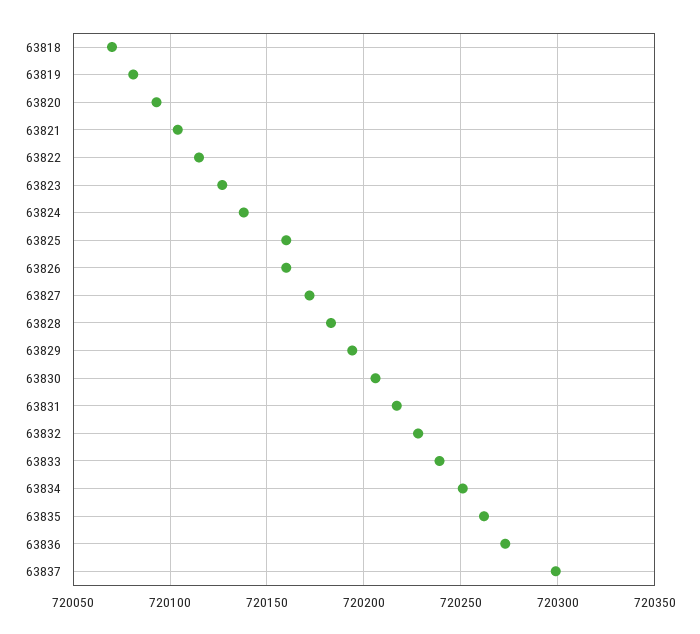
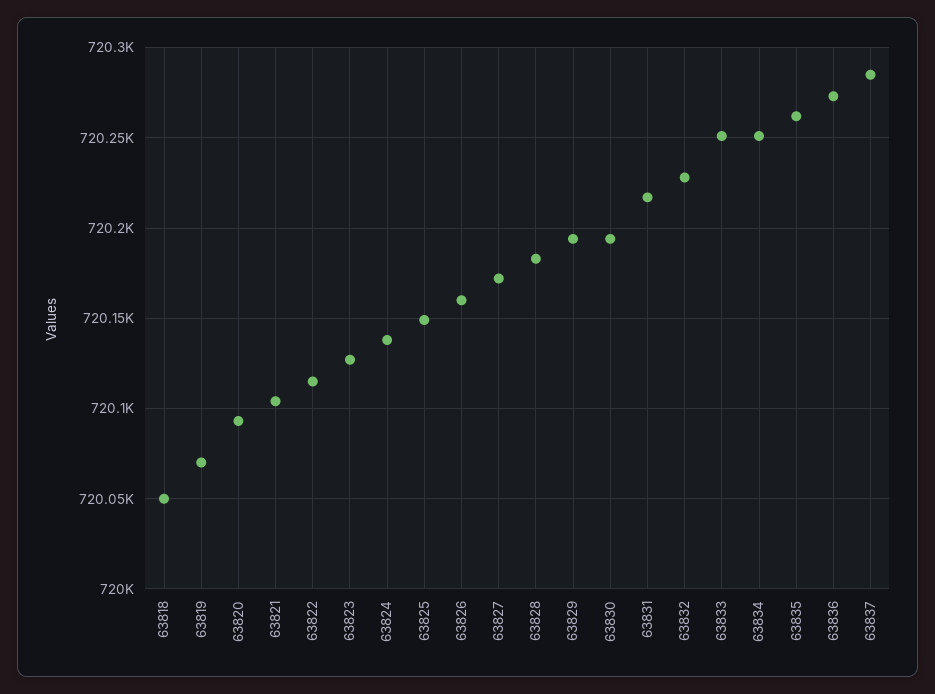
63818: 720070 -> 720050
63819: 720080 -> 720070
63825: 720160 -> 720150
63830: 720205 -> 720195
63833: 720240 -> 720250
63837: 720300 -> 720285

